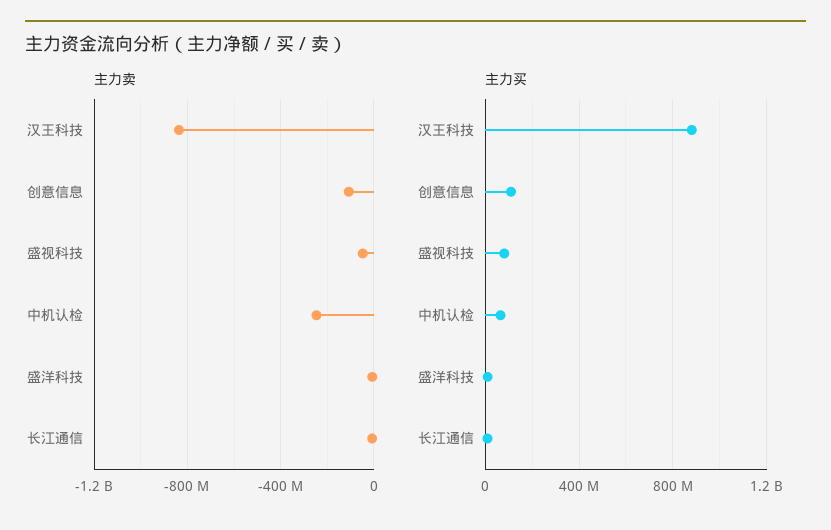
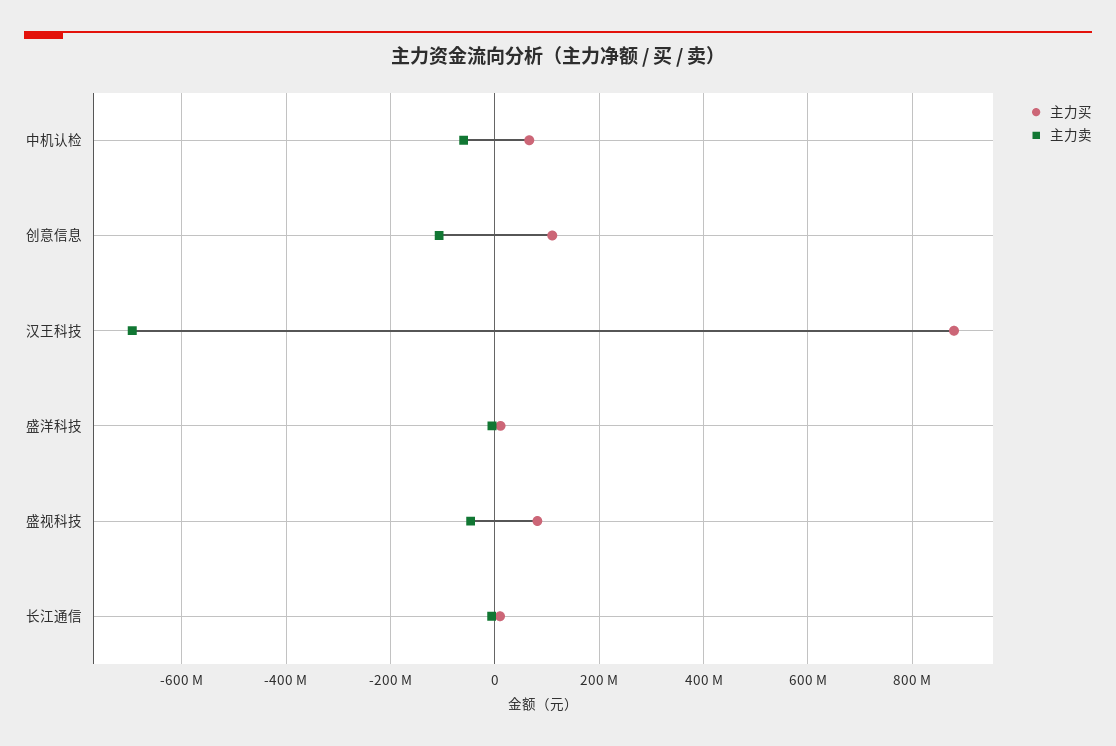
主力卖, 汉王科技: -850000000 -> -700000000
主力卖, 中机认检: -250000000 -> -60000000

